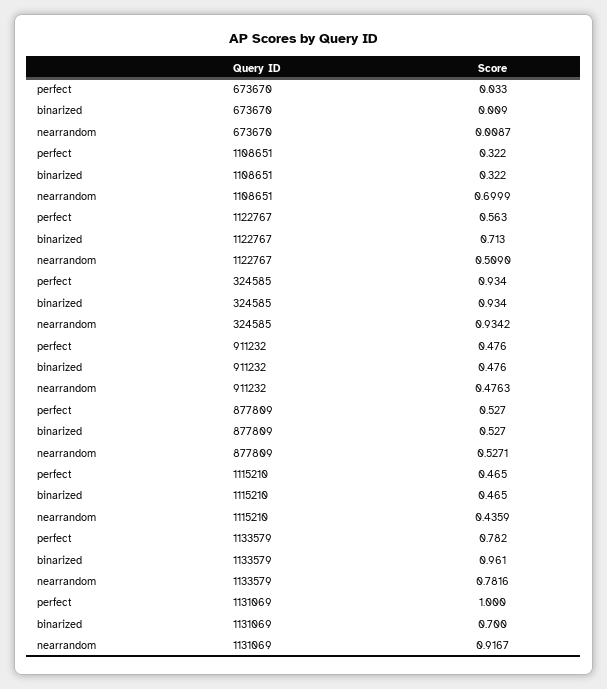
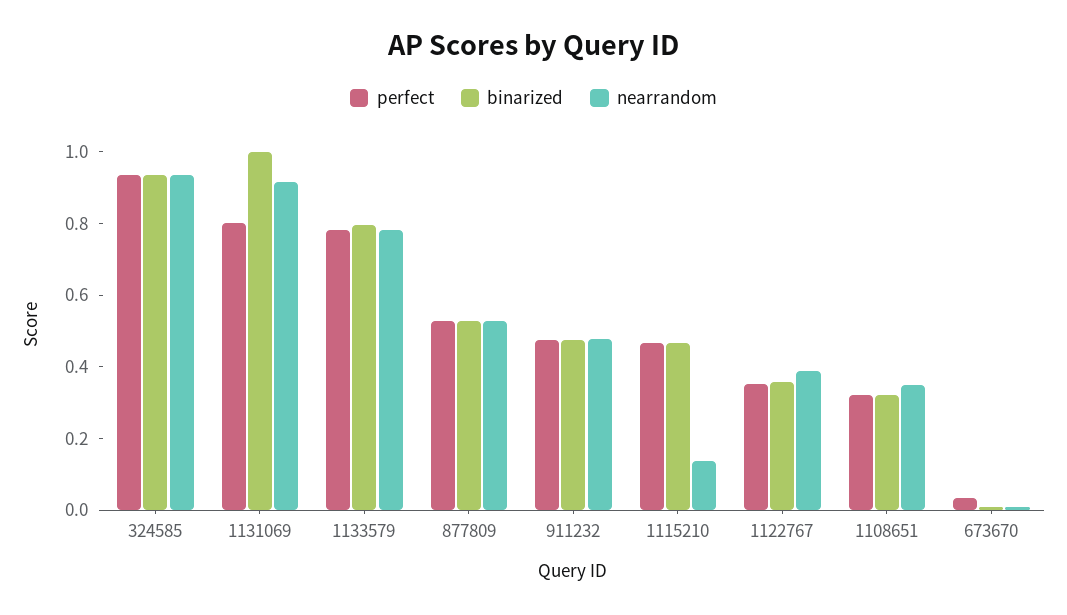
nearrandom, 1108651: 0.6999 -> 0.35
perfect, 1122767: 0.563 -> 0.35
binarized, 1122767: 0.713 -> 0.35
nearrandom, 1122767: 0.509 -> 0.4
nearrandom, 1115210: 0.4359 -> 0.15
binarized, 1133579: 0.961 -> 0.8
perfect, 1131069: 1 -> 0.8
binarized, 1131069: 0.7 -> 1

